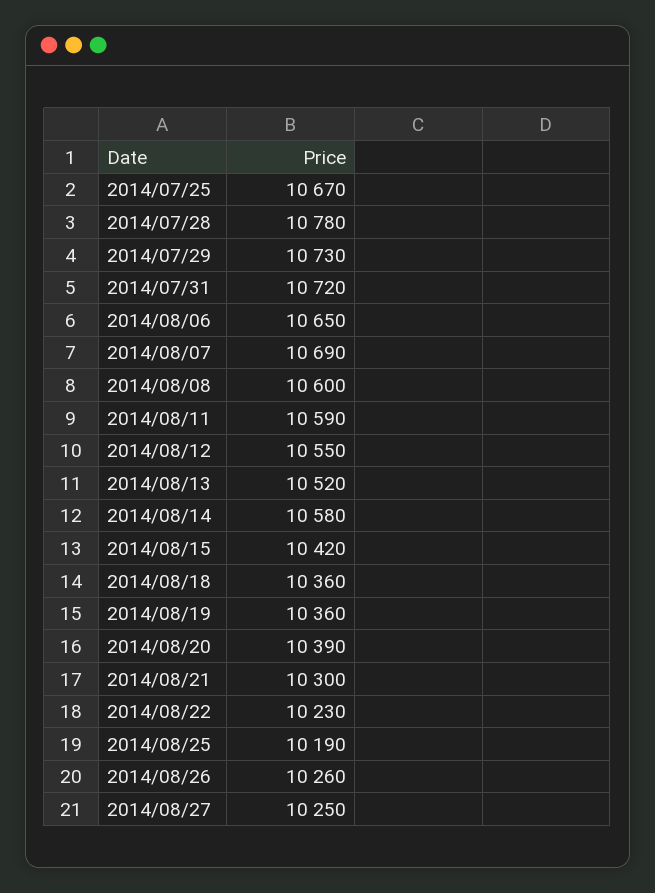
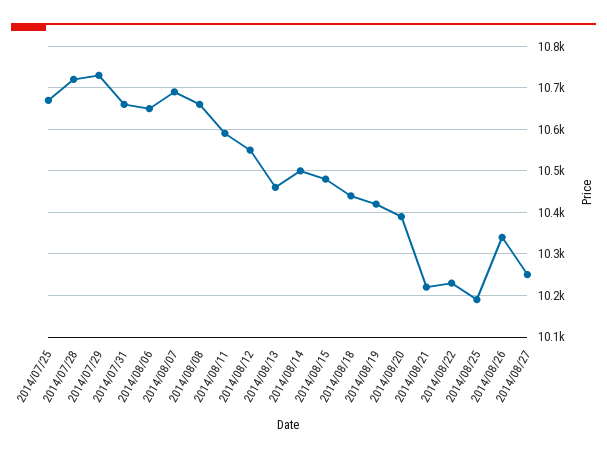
2014/07/28: 10780 -> 10720
2014/07/31: 10720 -> 10660
2014/08/08: 10600 -> 10660
2014/08/13: 10520 -> 10460
2014/08/14: 10580 -> 10500
2014/08/15: 10420 -> 10480
2014/08/18: 10360 -> 10440
2014/08/19: 10360 -> 10420
2014/08/21: 10300 -> 10220
2014/08/26: 10260 -> 10340

